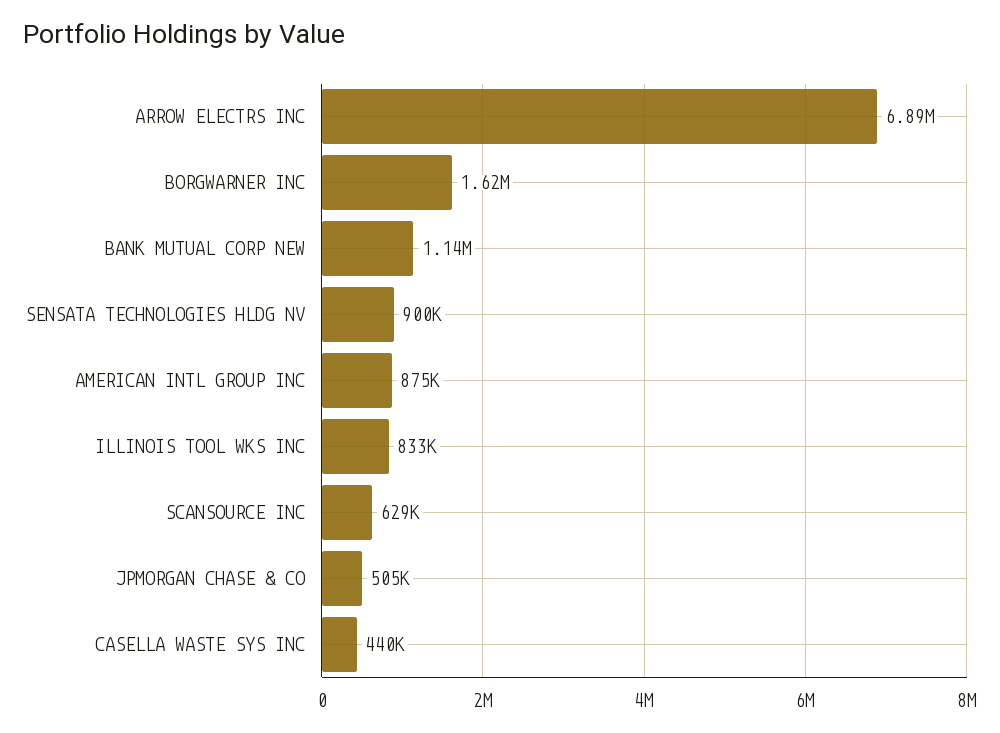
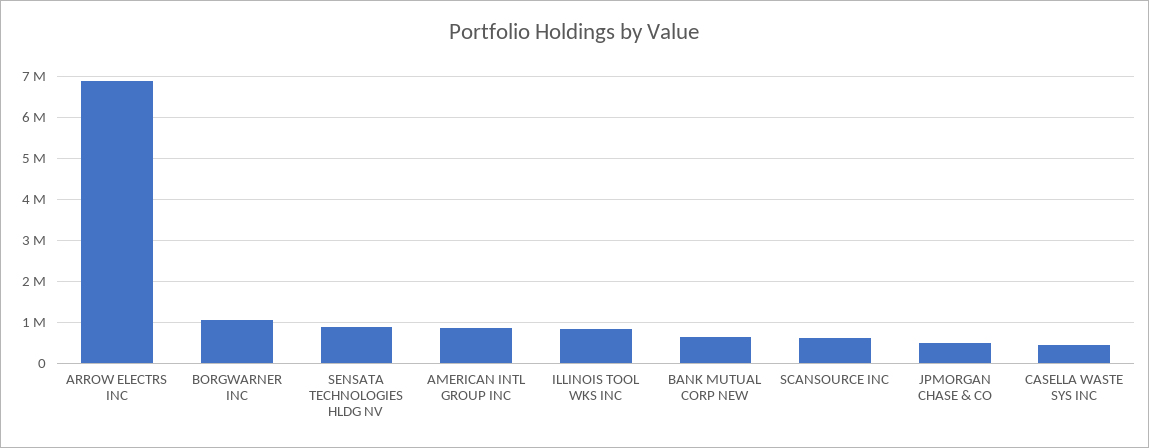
BORGWARNER INC: 1620000 -> 1000000
BANK MUTUAL CORP NEW: 1140000 -> 600000

